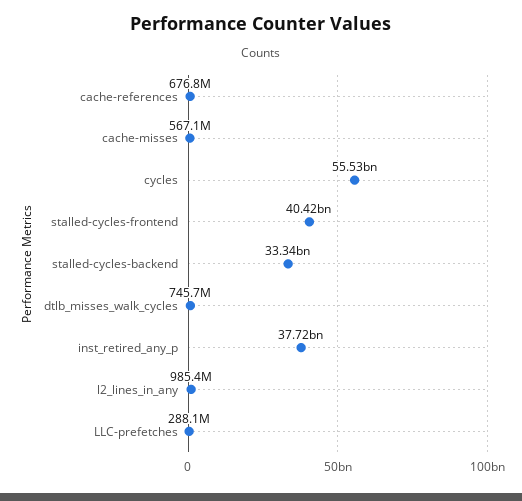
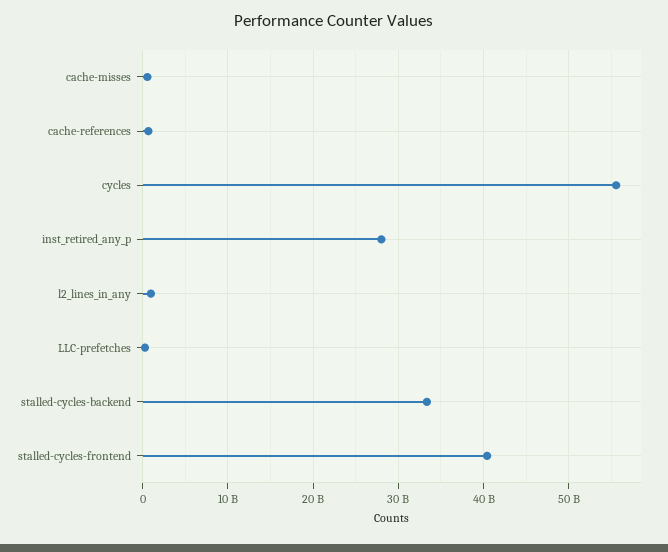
dtlb_misses_walk_cycles: 745700000 -> none
inst_retired_any_p: 37720000000 -> 28000000000

